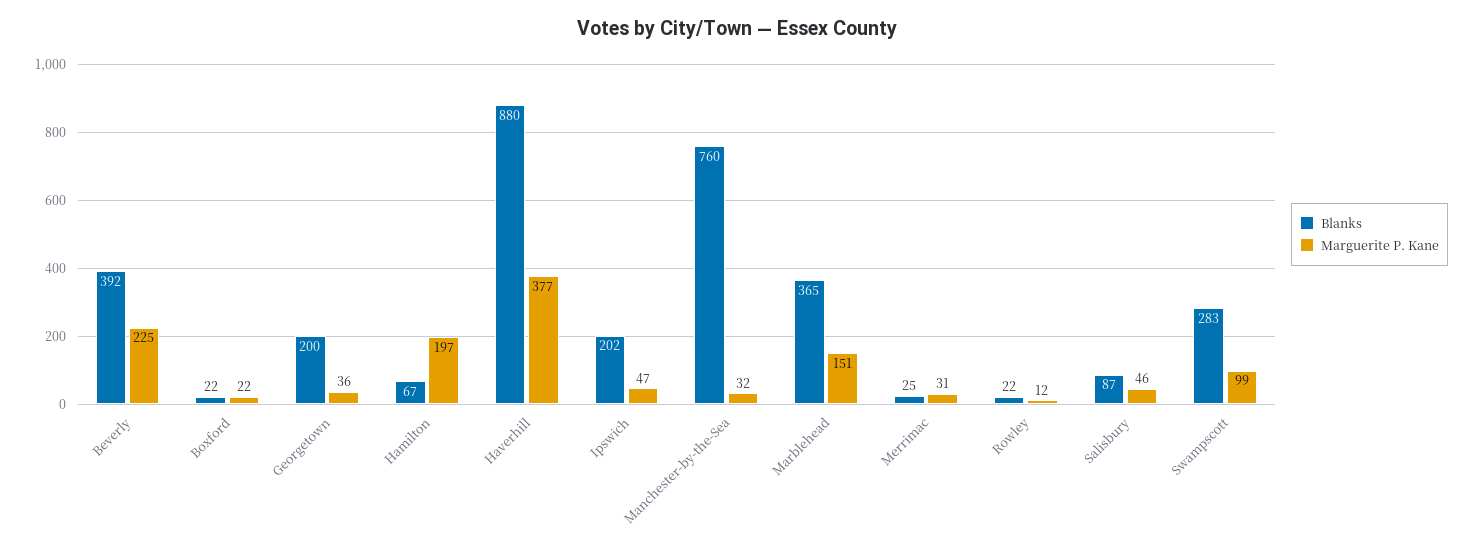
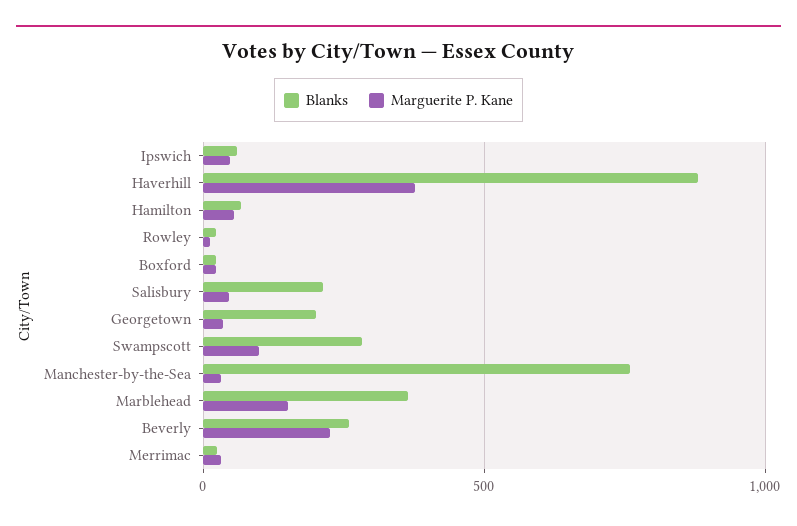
Blanks, Beverly: 392 -> 250
Marguerite P. Kane, Hamilton: 197 -> 50
Blanks, Ipswich: 202 -> 50
Blanks, Salisbury: 87 -> 200

